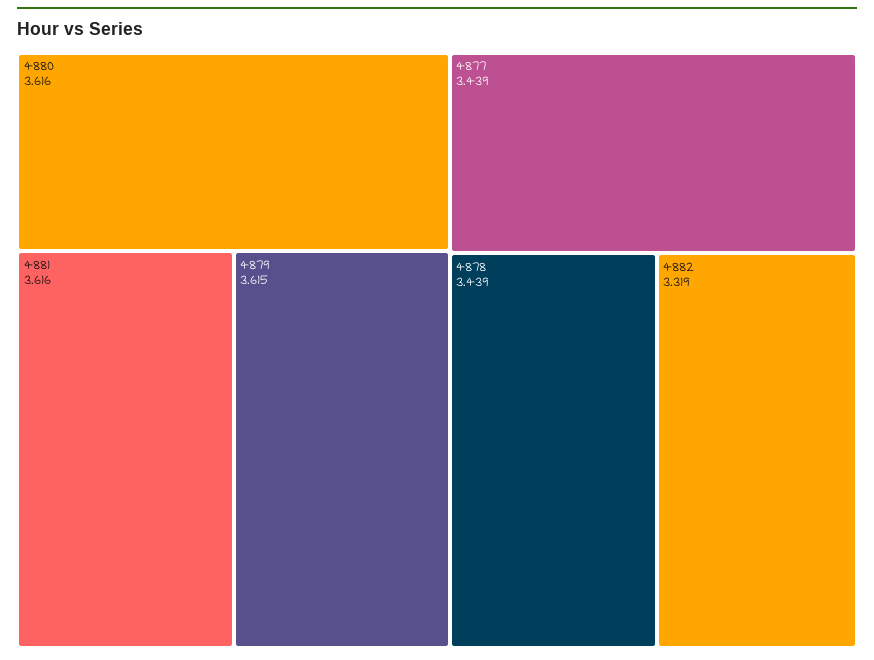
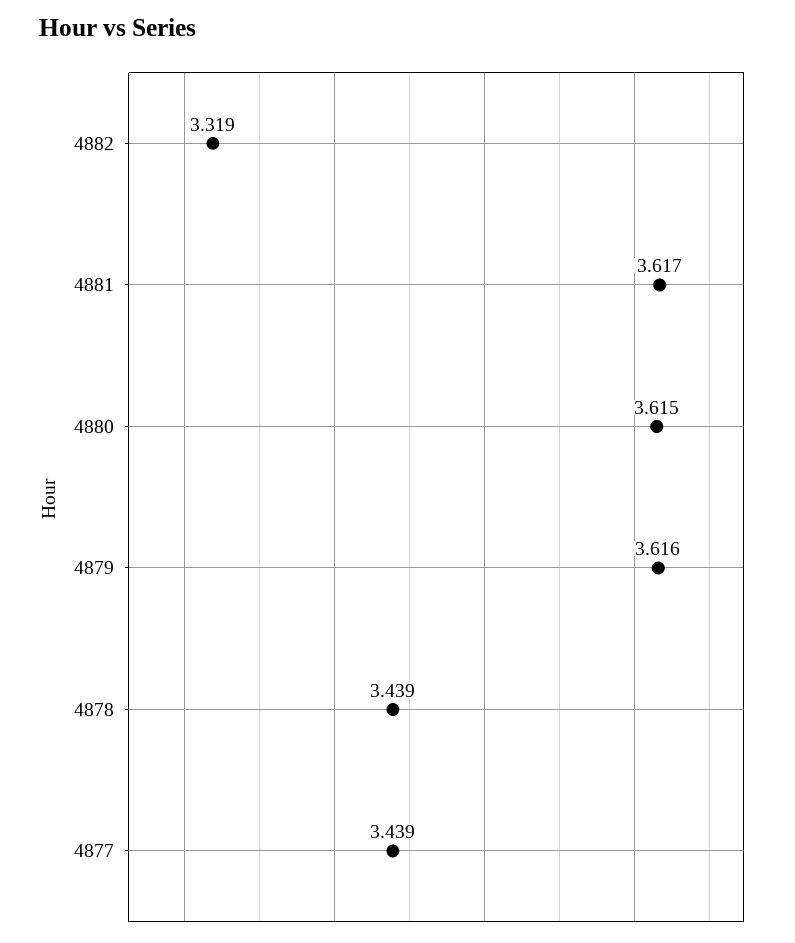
4880: 3.616 -> 3.615
4881: 3.616 -> 3.617
4879: 3.615 -> 3.616

